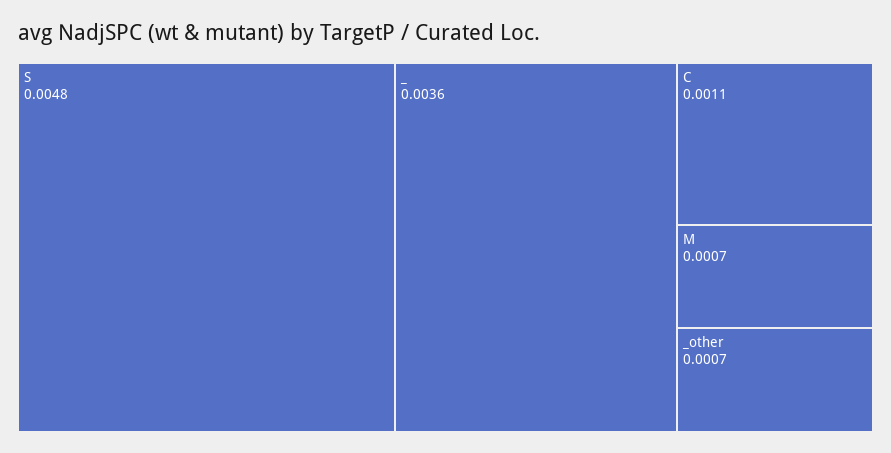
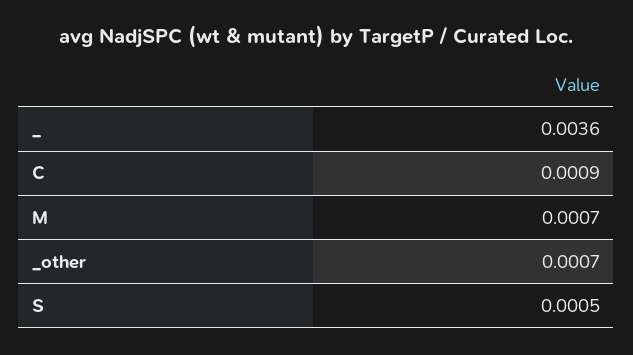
S: 0.0048 -> 0.0005
C: 0.0011 -> 0.0009

